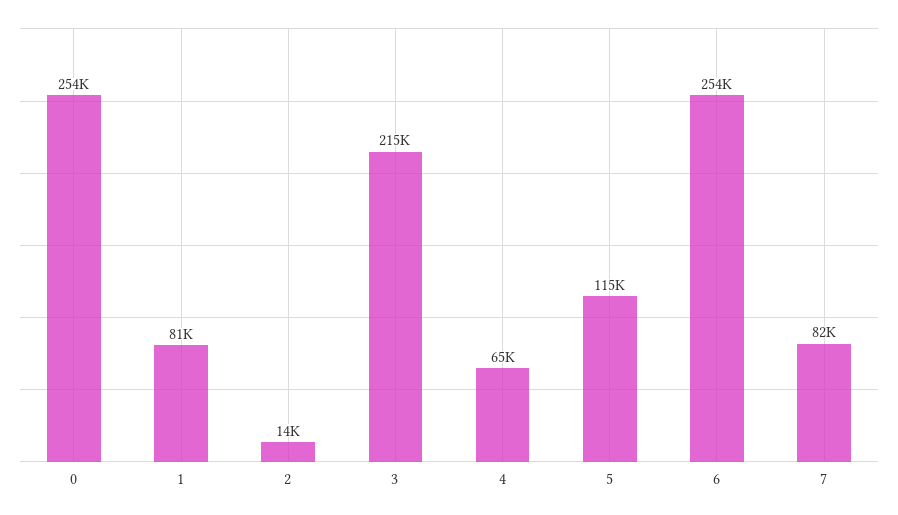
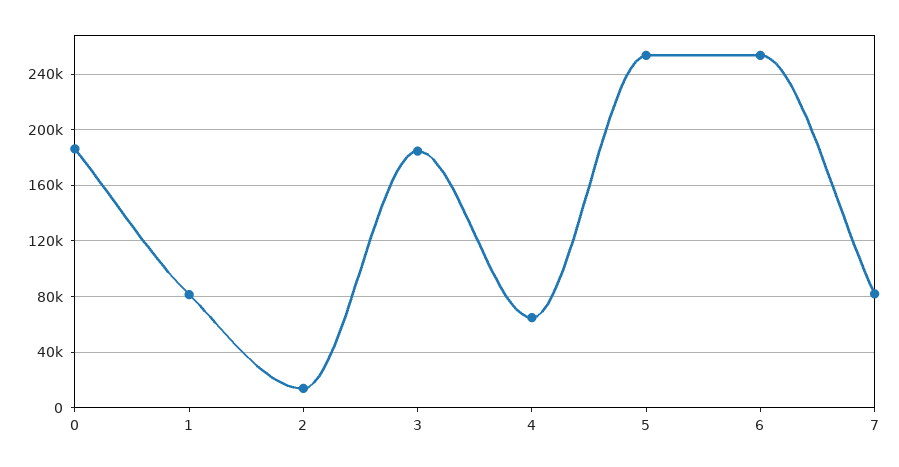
0: 254000 -> 185000
3: 215000 -> 185000
5: 115000 -> 255000

